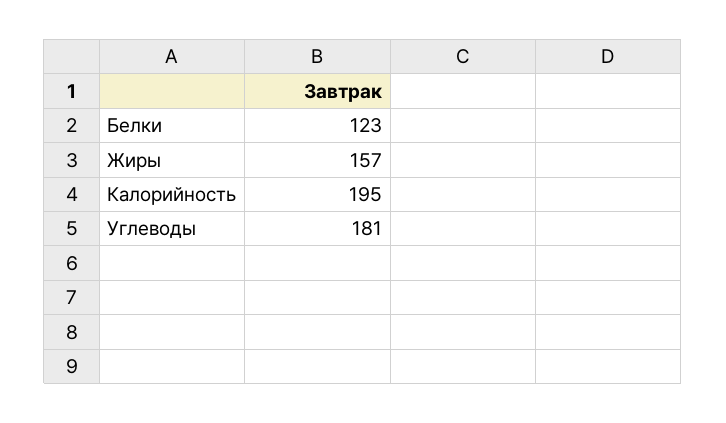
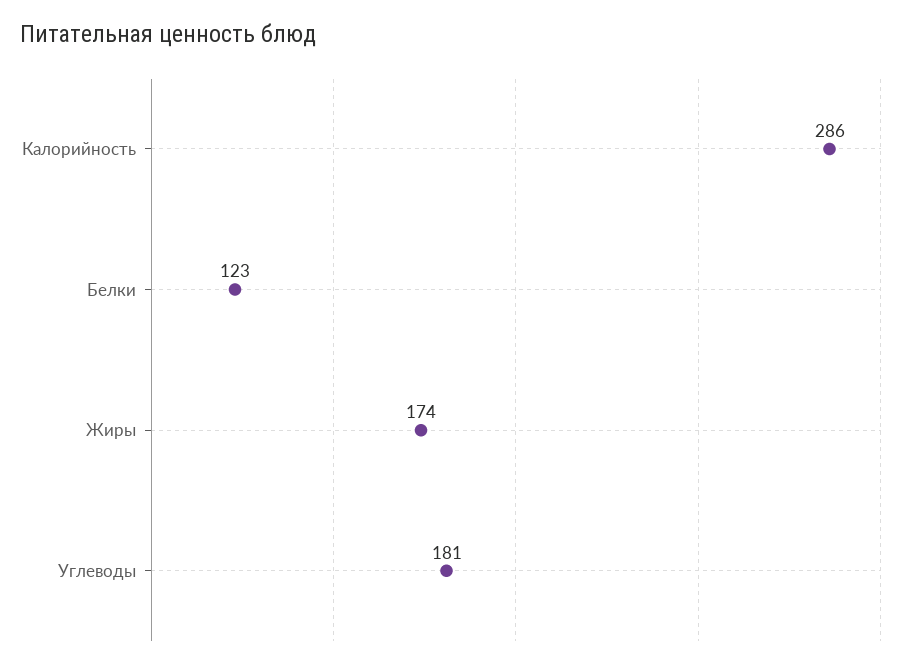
Жиры: 157 -> 174
Калорийность: 195 -> 286

